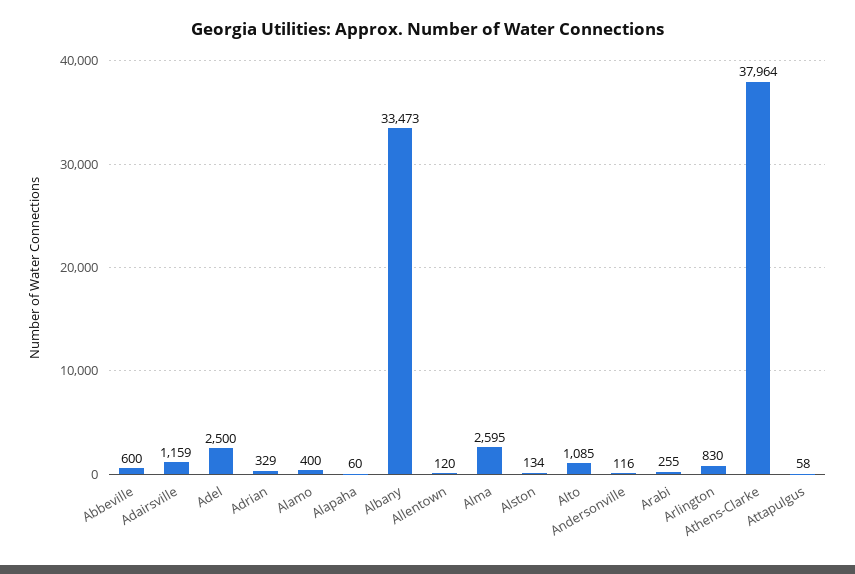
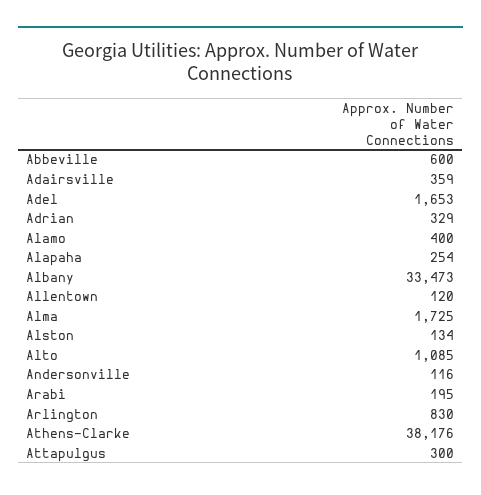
Adairsville: 1159 -> 359
Adel: 2500 -> 1653
Alapaha: 60 -> 254
Alma: 2595 -> 1725
Arabi: 255 -> 195
Athens-Clarke: 37964 -> 38176
Attapulgus: 58 -> 300

